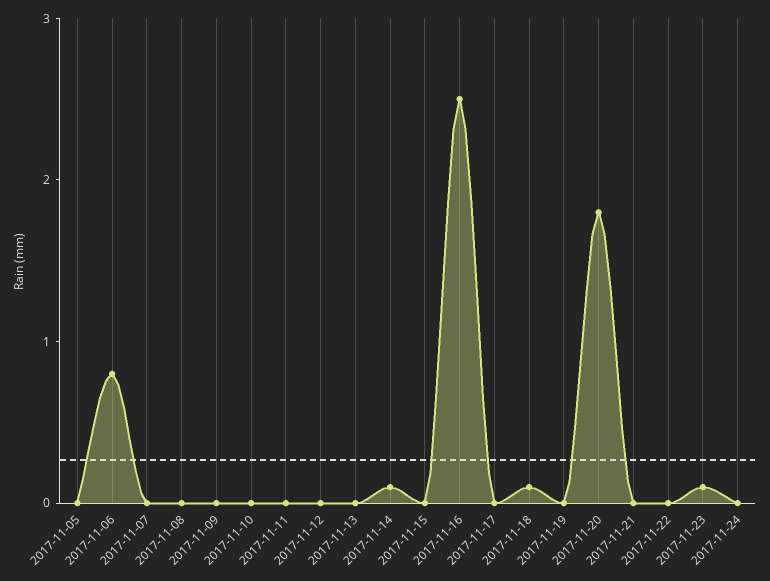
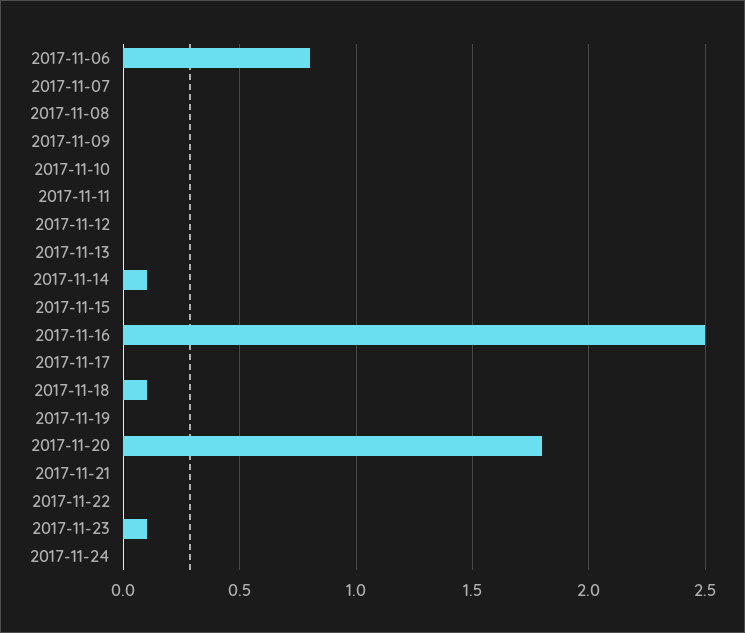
2017-11-05: 0 -> none

